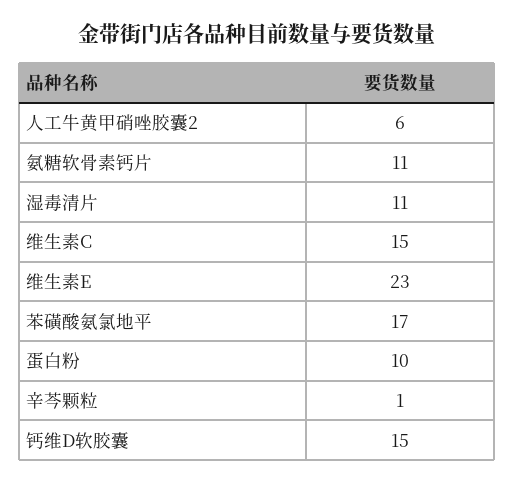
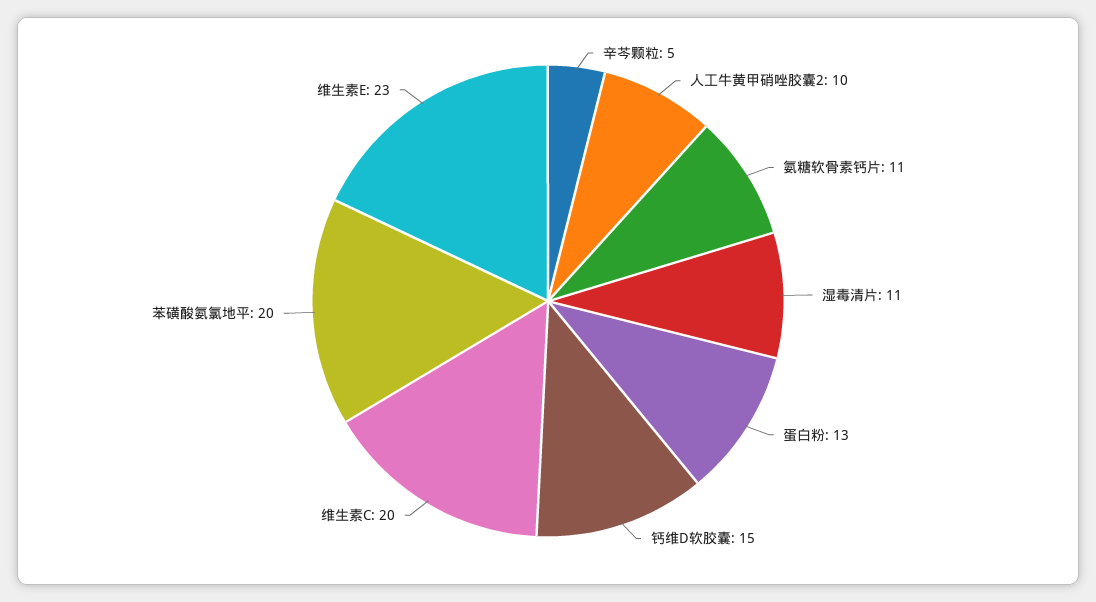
人工牛黄甲硝唑胶囊2: 6 -> 10
维生素C: 15 -> 20
苯磺酸氨氯地平: 17 -> 20
蛋白粉: 10 -> 13
辛芩颗粒: 1 -> 5

